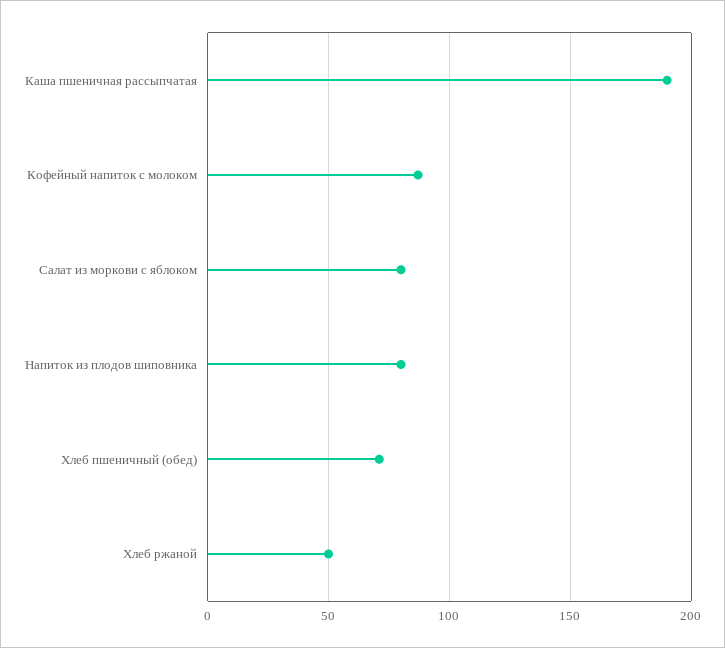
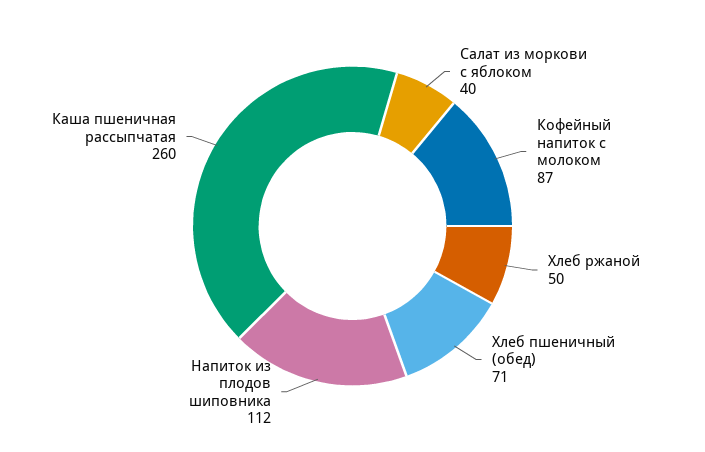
Каша пшеничная рассыпчатая: 190 -> 260
Салат из моркови с яблоком: 80 -> 40
Напиток из плодов шиповника: 80 -> 112

